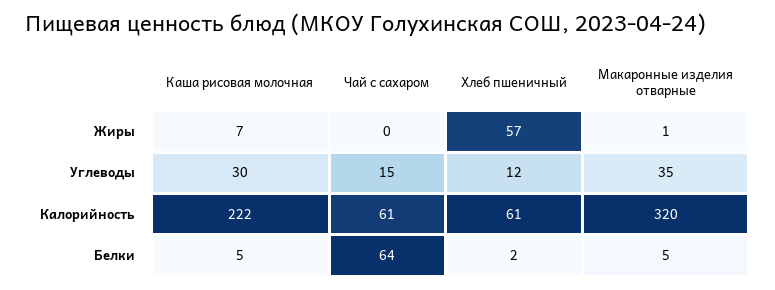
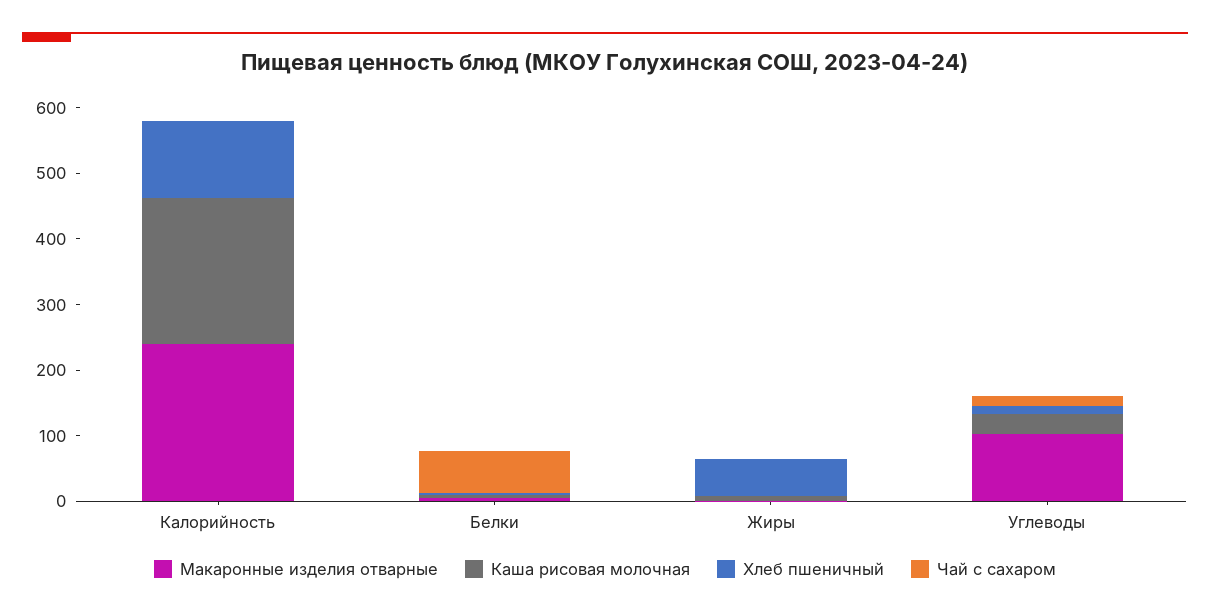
Макаронные изделия отварные, Углеводы: 35 -> 100
Чай с сахаром, Калорийность: 61 -> 0
Хлеб пшеничный, Калорийность: 61 -> 120
Макаронные изделия отварные, Калорийность: 320 -> 240

